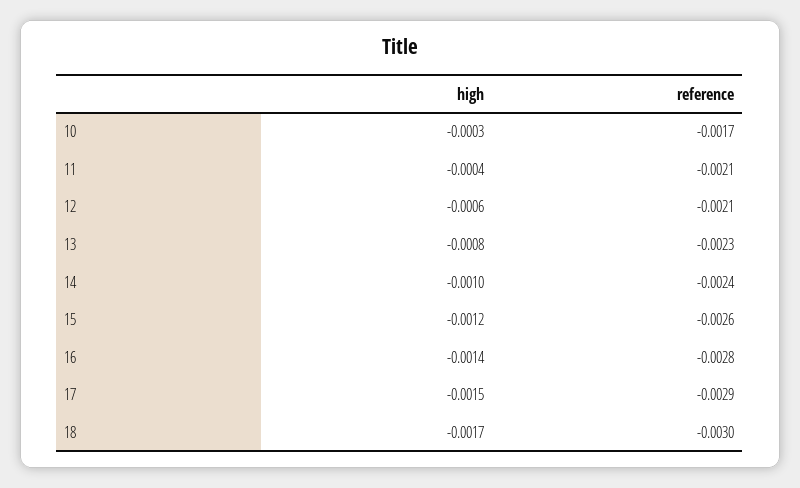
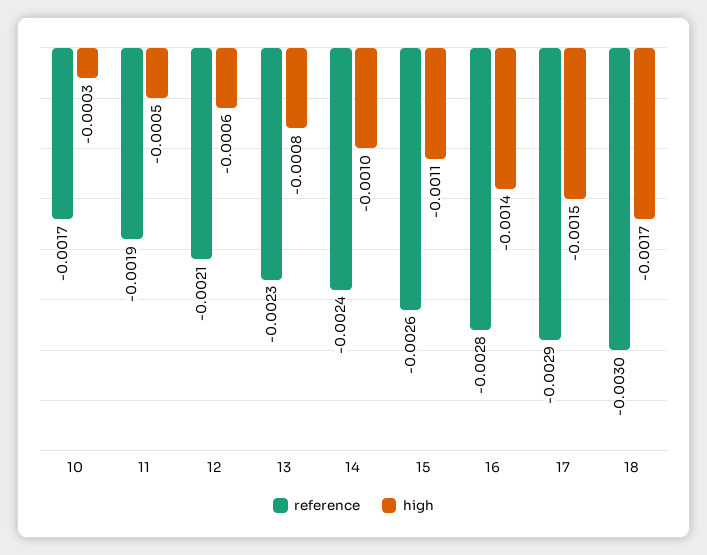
high, 11: -0.0004 -> -0.0005
reference, 11: -0.0021 -> -0.0019
high, 15: -0.0012 -> -0.0011

